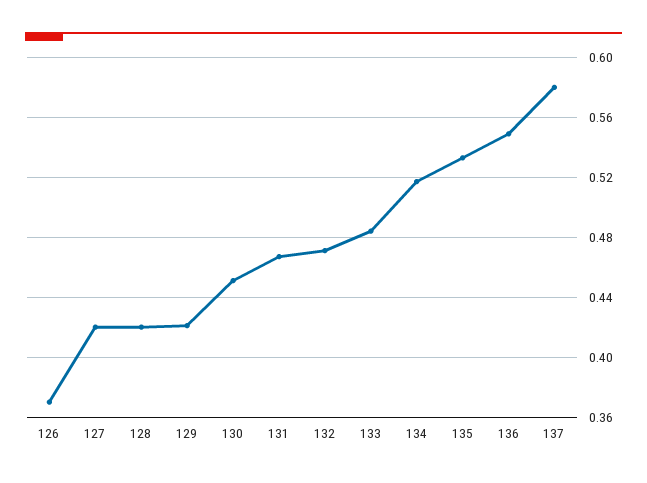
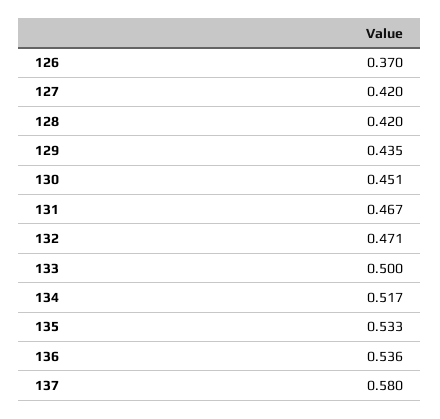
129: 0.42 -> 0.435
133: 0.485 -> 0.5
136: 0.55 -> 0.536

